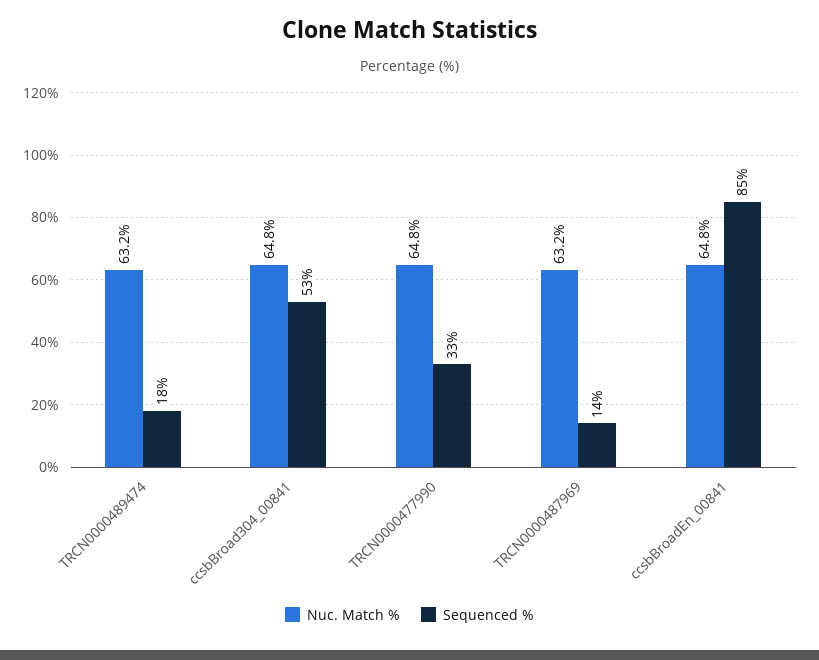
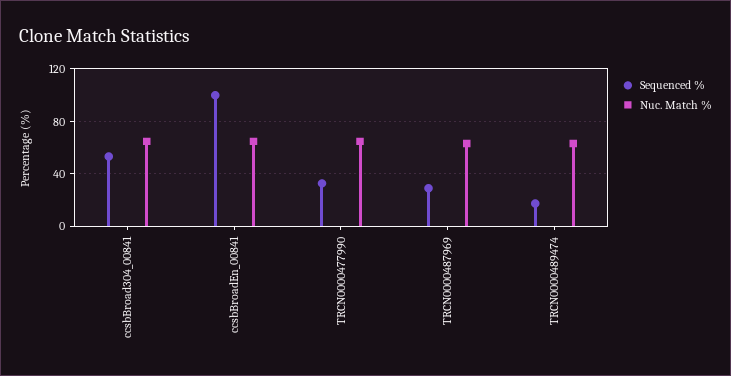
Sequenced %, TRCN0000487969: 14 -> 30
Sequenced %, ccsbBroadEn_00841: 85 -> 100

